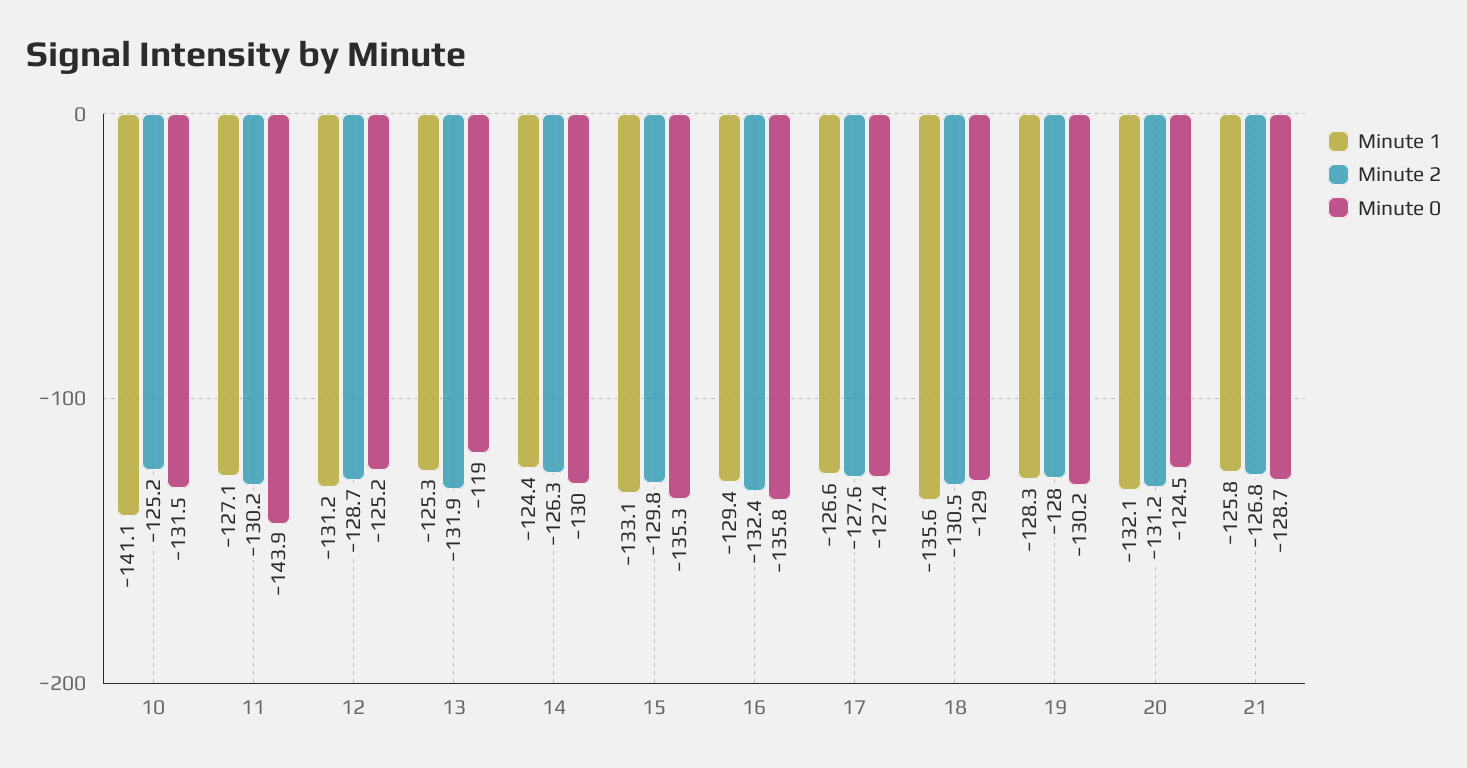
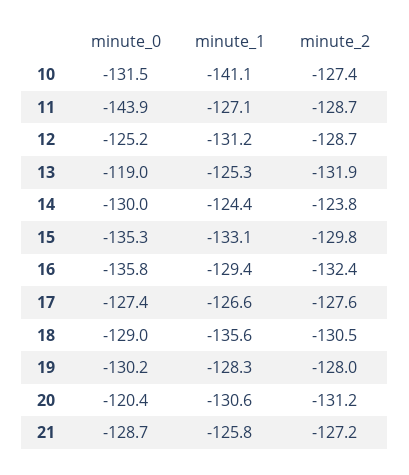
Minute 2, 10: -125.2 -> -127.4
Minute 2, 11: -130.2 -> -128.7
Minute 2, 14: -126.3 -> -123.8
Minute 1, 20: -132.1 -> -130.6
Minute 0, 20: -124.5 -> -120.4
Minute 2, 21: -126.8 -> -127.2

